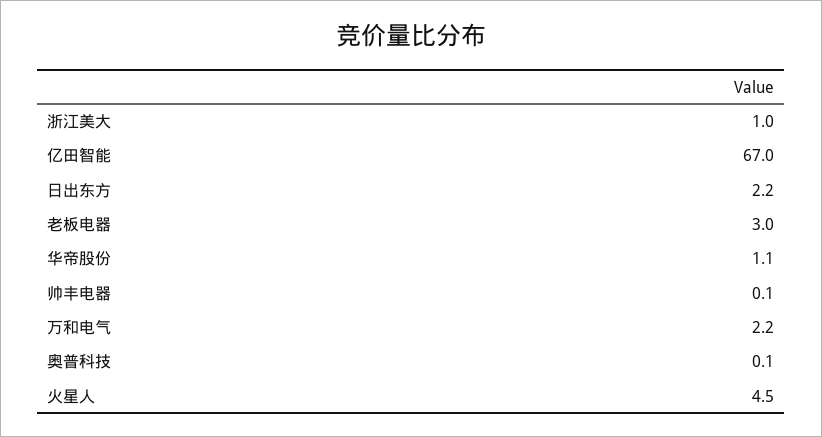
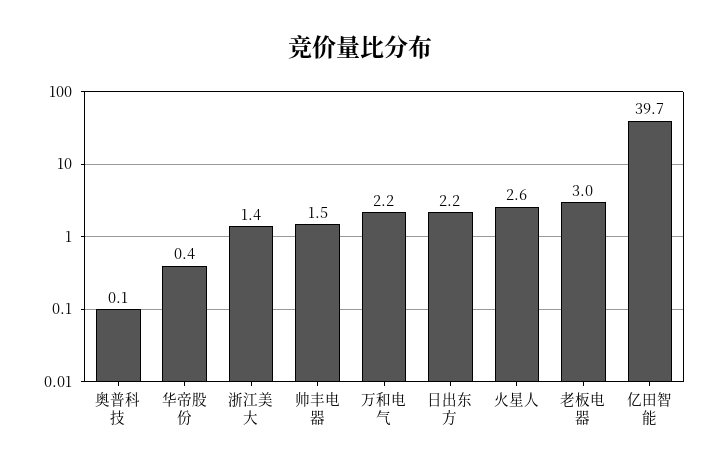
浙江美大: 1 -> 1.4
亿田智能: 67 -> 39.7
华帝股份: 1.1 -> 0.4
帅丰电器: 0.1 -> 1.5
火星人: 4.5 -> 2.6

